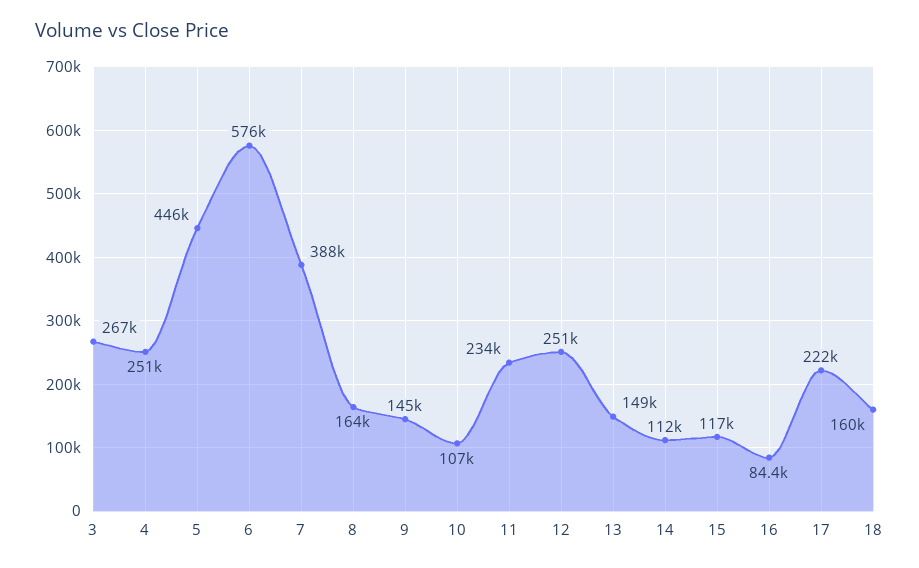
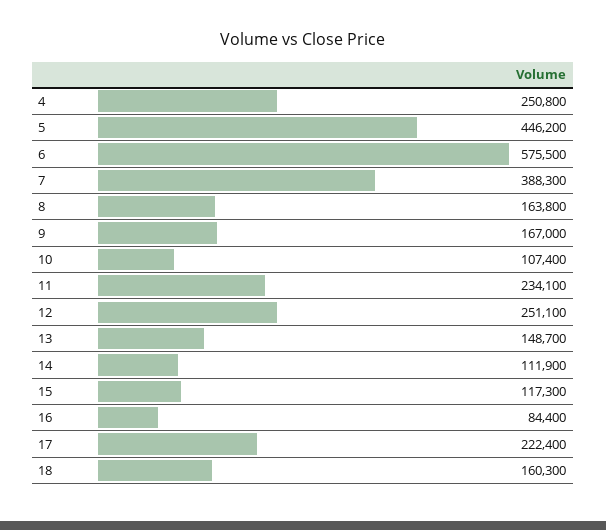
3: 267000 -> none
9: 145000 -> 167000

